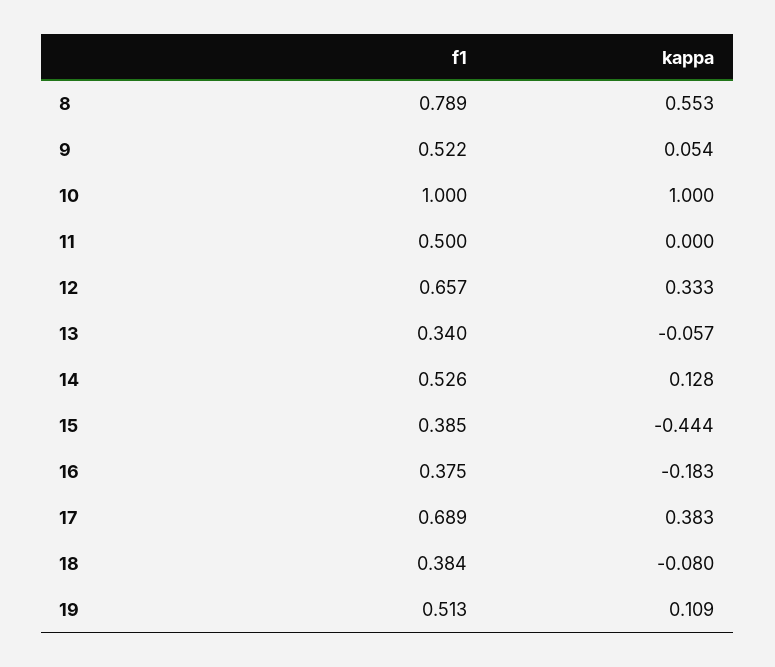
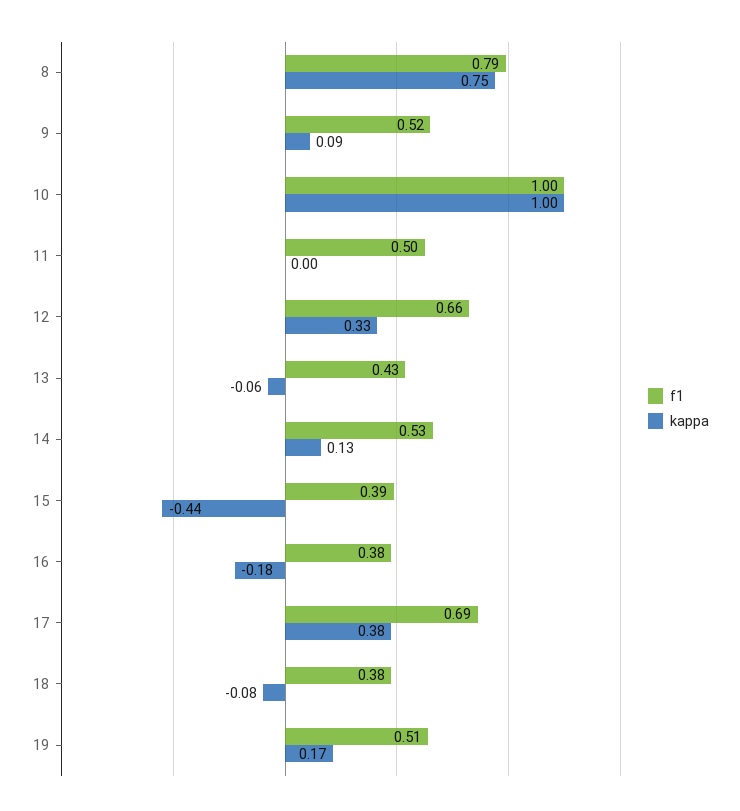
kappa, 8: 0.553 -> 0.75
kappa, 9: 0.054 -> 0.09
f1, 13: 0.34 -> 0.43
kappa, 19: 0.109 -> 0.17

